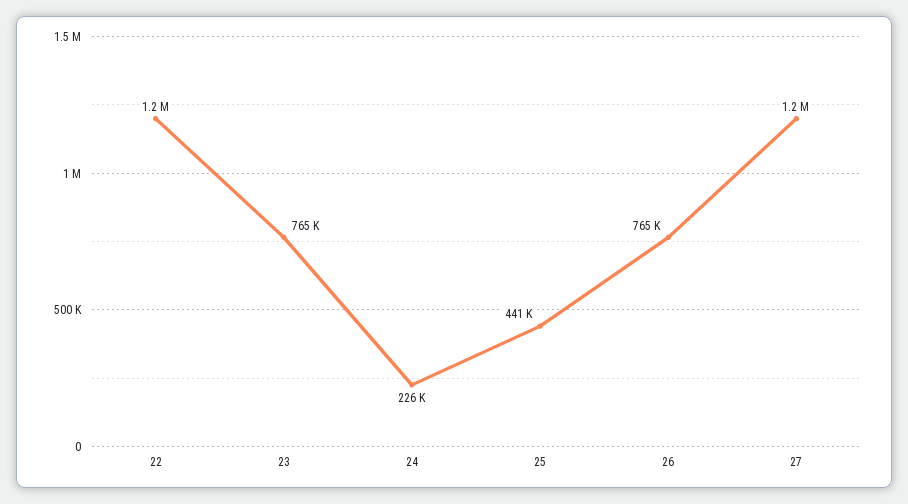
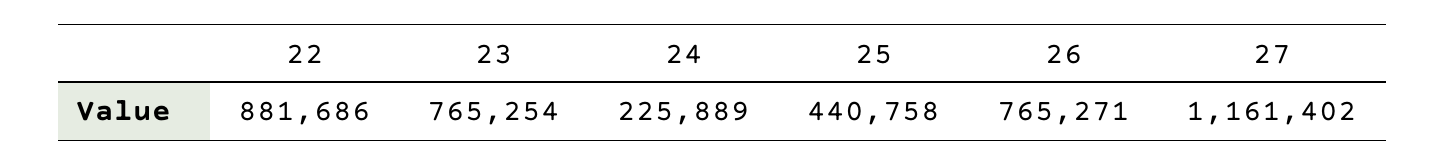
22: 1200000 -> 881686

